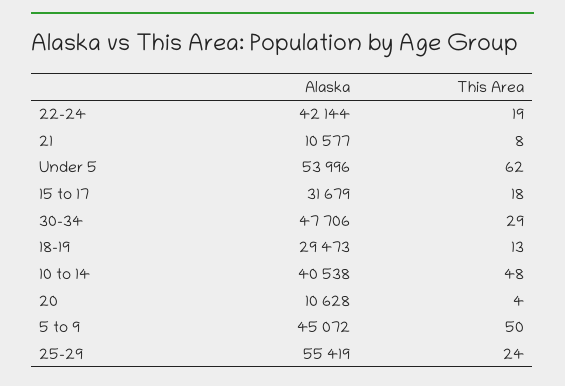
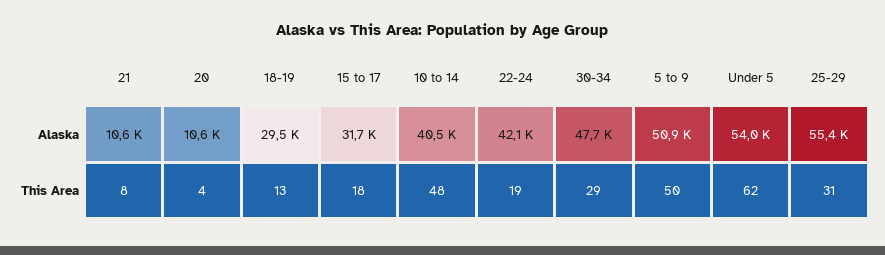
Alaska, 5 to 9: 45072 -> 50900
This Area, 25-29: 24 -> 31

